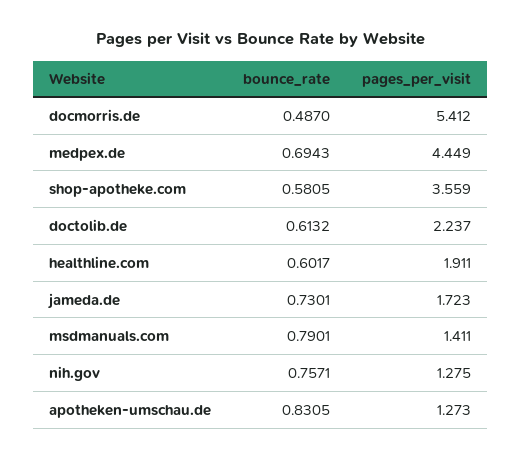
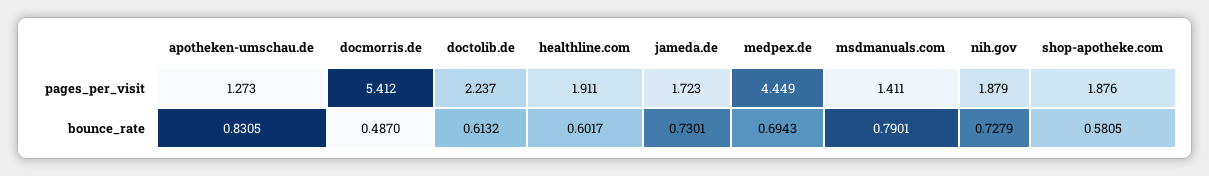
pages_per_visit, shop-apotheke.com: 3.559 -> 1.876
bounce_rate, nih.gov: 0.7571 -> 0.7279
pages_per_visit, nih.gov: 1.275 -> 1.879

